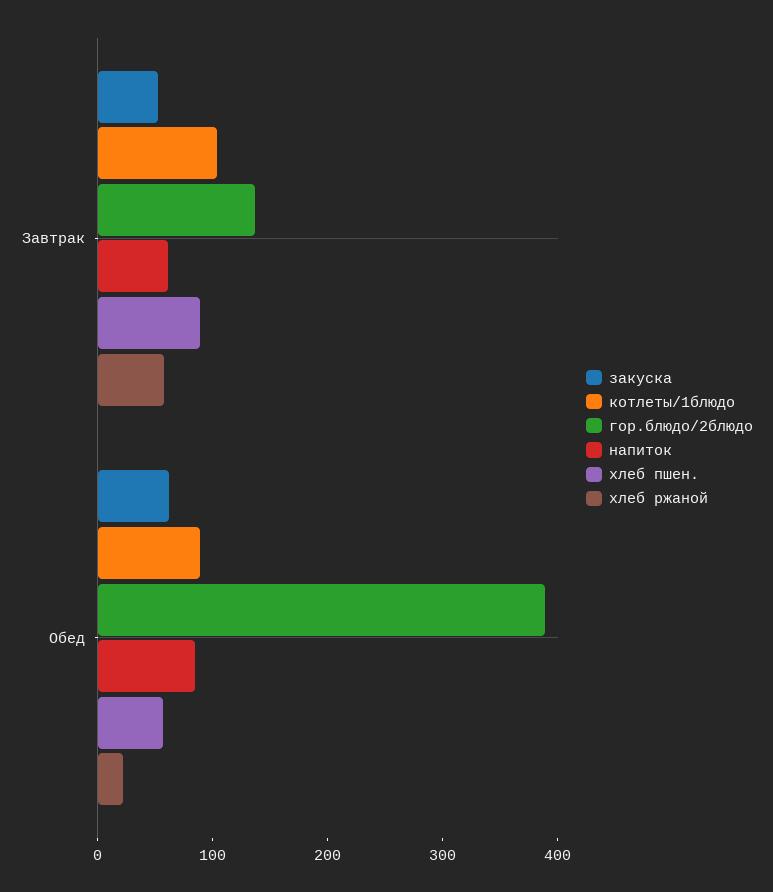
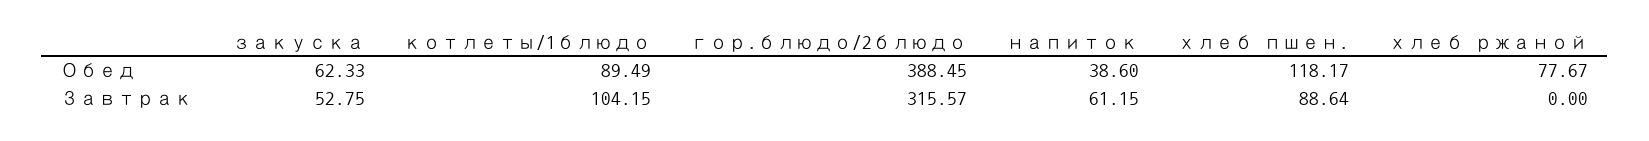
гор.блюдо/2блюдо, Завтрак: 140 -> 315.57
хлеб ржаной, Завтрак: 60 -> 0
напиток, Обед: 80 -> 38.6
хлеб пшен., Обед: 60 -> 118.17
хлеб ржаной, Обед: 20 -> 77.67

